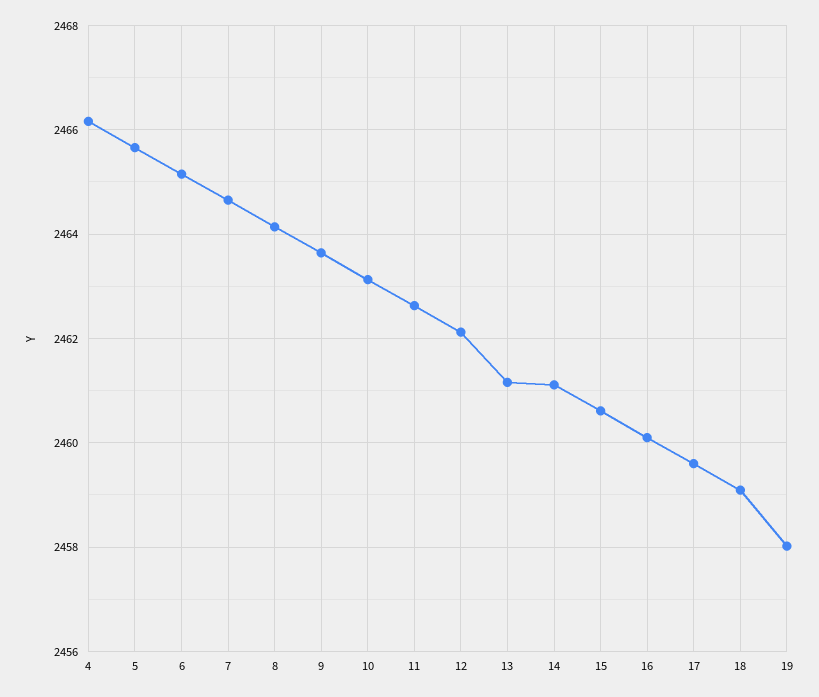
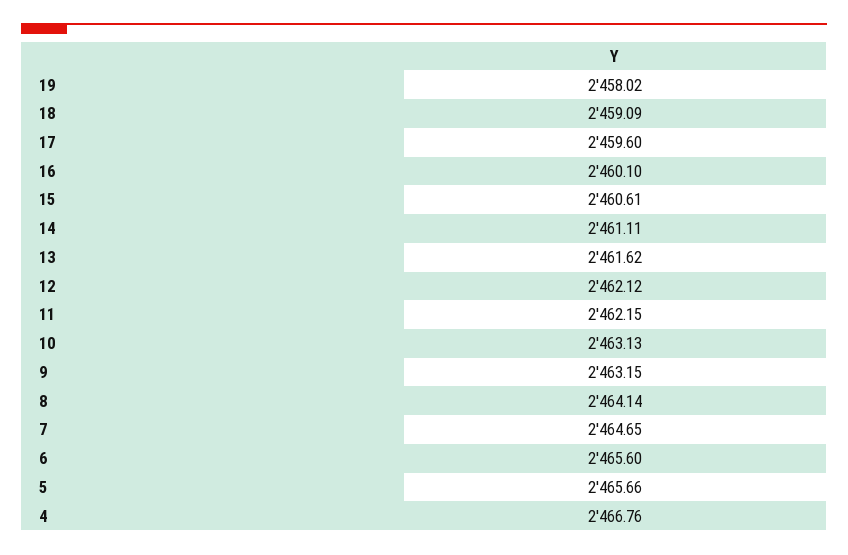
4: 2466.2 -> 2466.76
6: 2465.2 -> 2465.6
9: 2463.6 -> 2463.15
11: 2462.6 -> 2462.15
13: 2461.2 -> 2461.62

